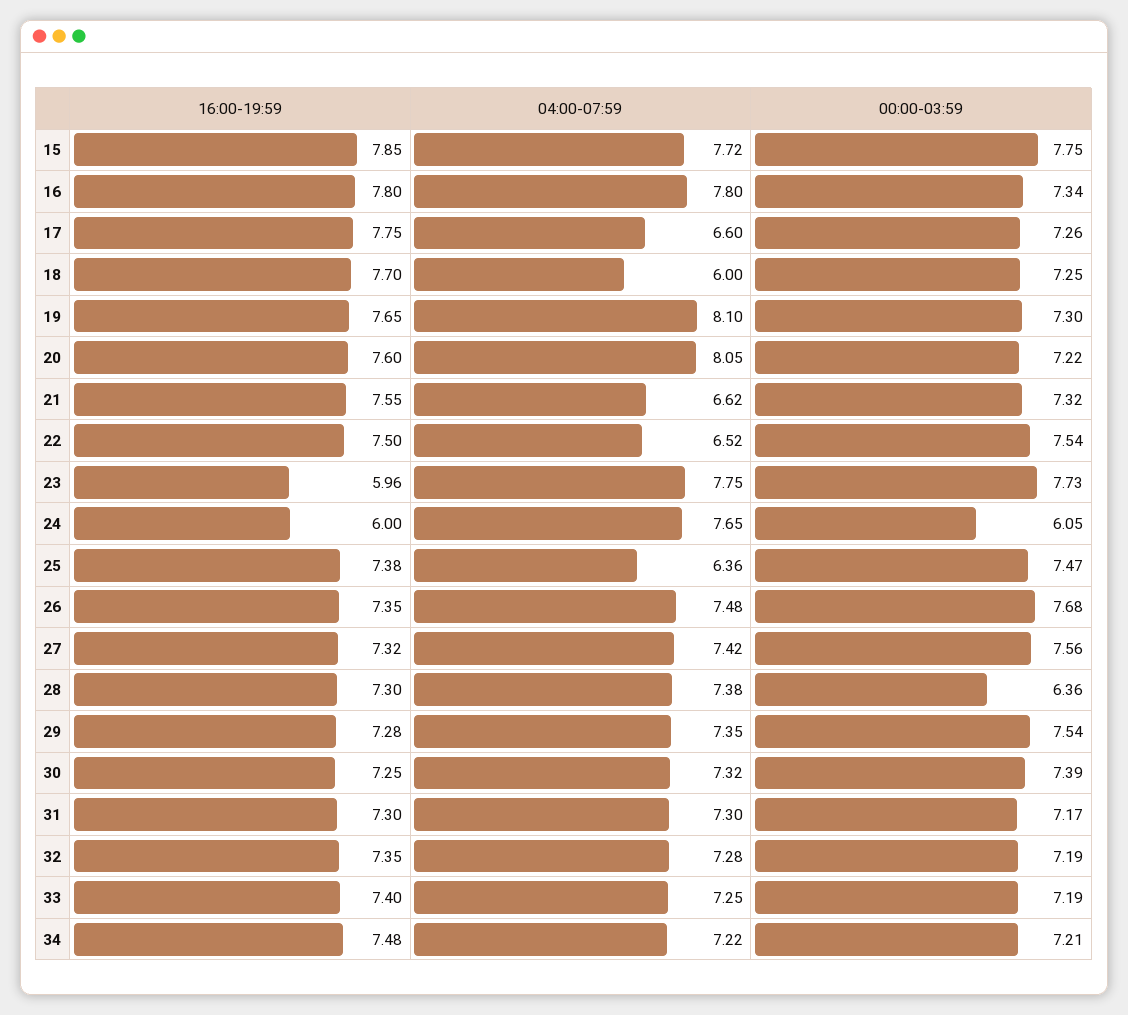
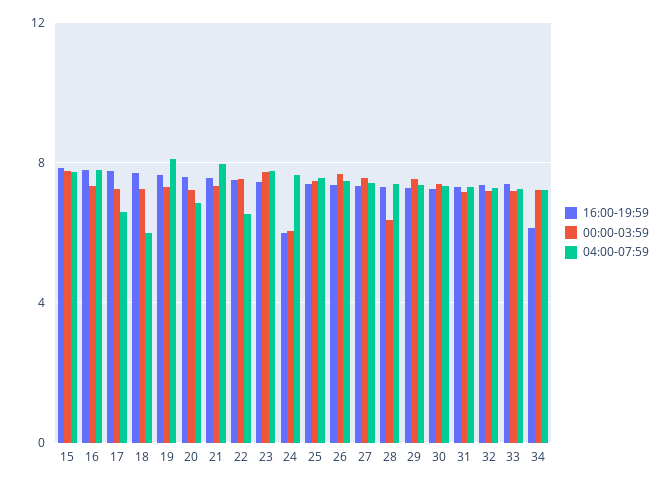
04:00-07:59, 20: 8.05 -> 7
04:00-07:59, 21: 6.62 -> 8
16:00-19:59, 23: 5.96 -> 7.5
04:00-07:59, 25: 6.36 -> 7.5
16:00-19:59, 34: 7.48 -> 6

